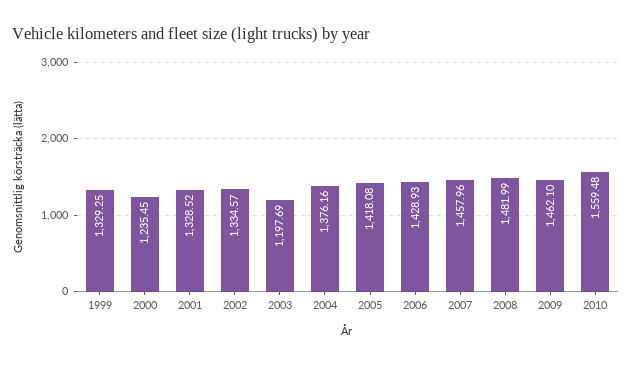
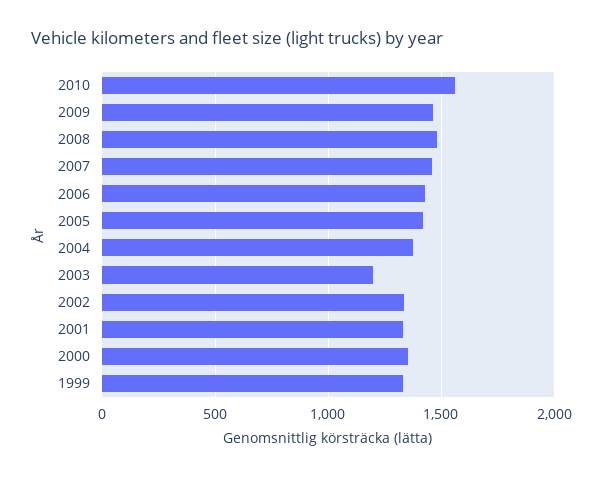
2000: 1235.45 -> 1350

